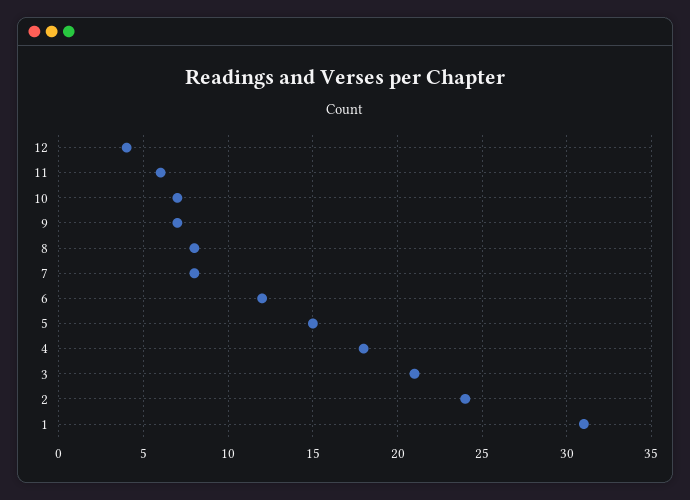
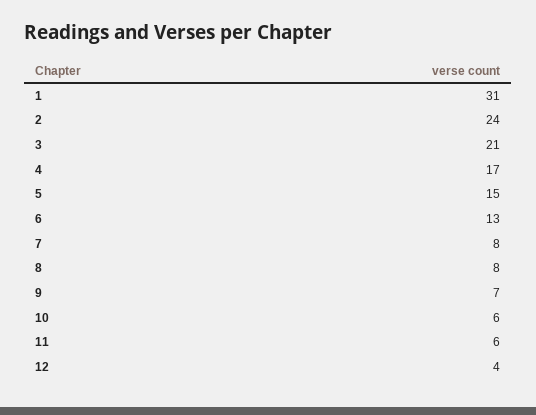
10: 7 -> 6
6: 12 -> 13
4: 18 -> 17

